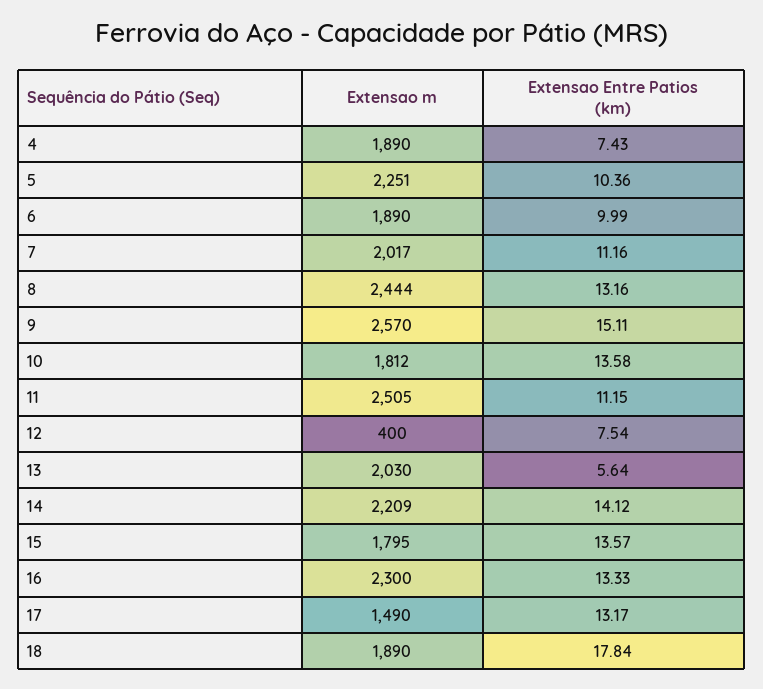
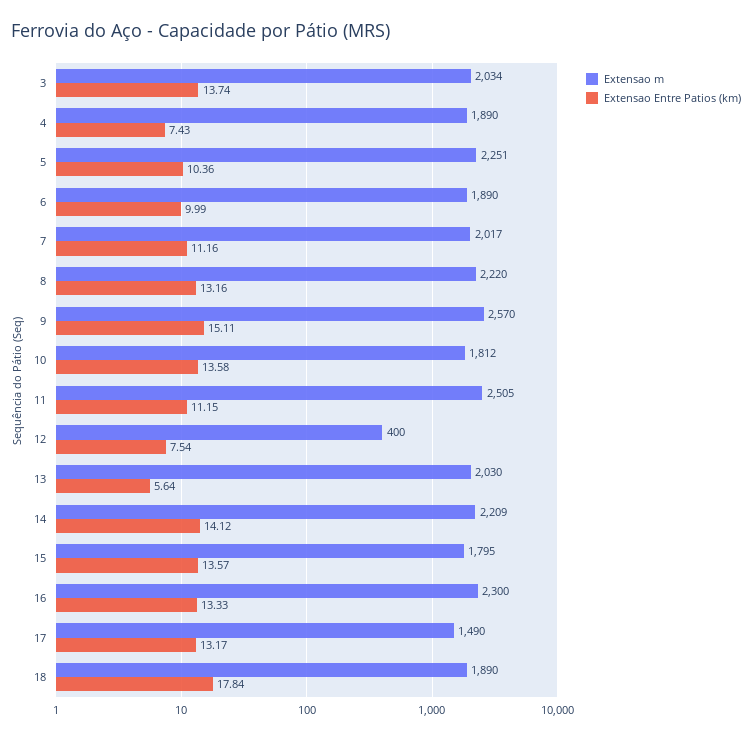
Extensao m, 8: 2444 -> 2220
Extensao m, 3: none -> 2034
Extensao Entre Patios (km), 3: none -> 13.74

